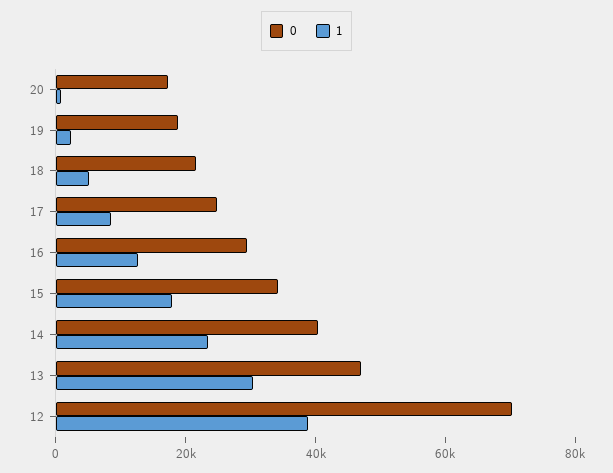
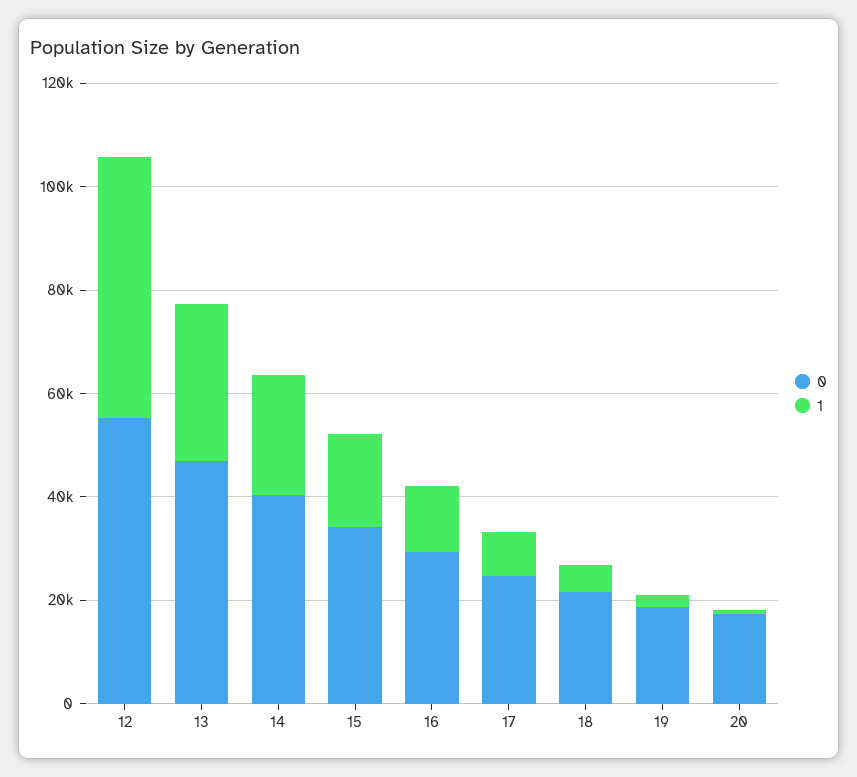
0, 12: 70000 -> 55000
1, 12: 40000 -> 50000

